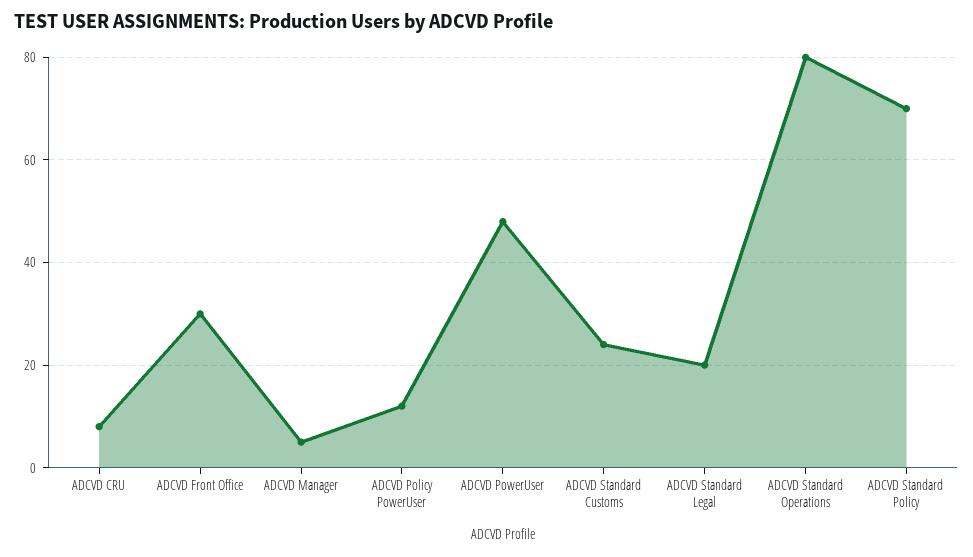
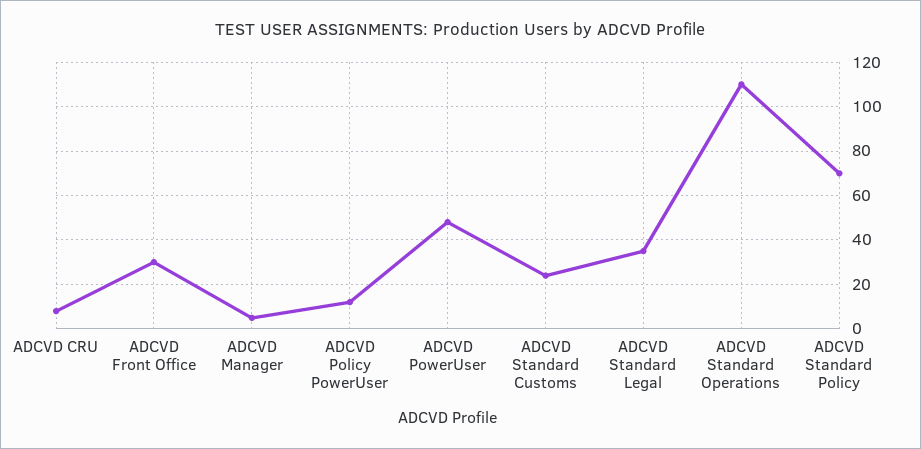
ADCVD Standard Legal: 20 -> 35
ADCVD Standard Operations: 80 -> 110

